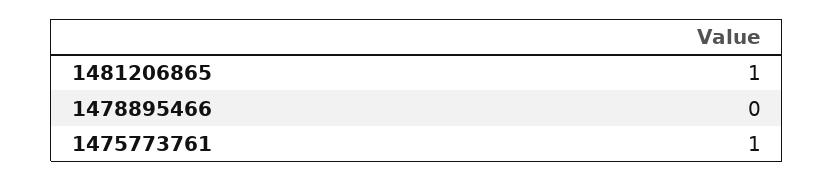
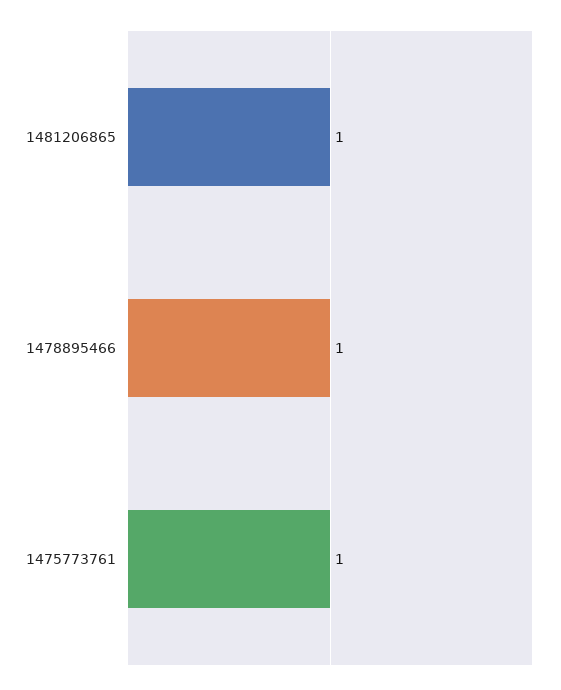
1478895466: 0 -> 1

